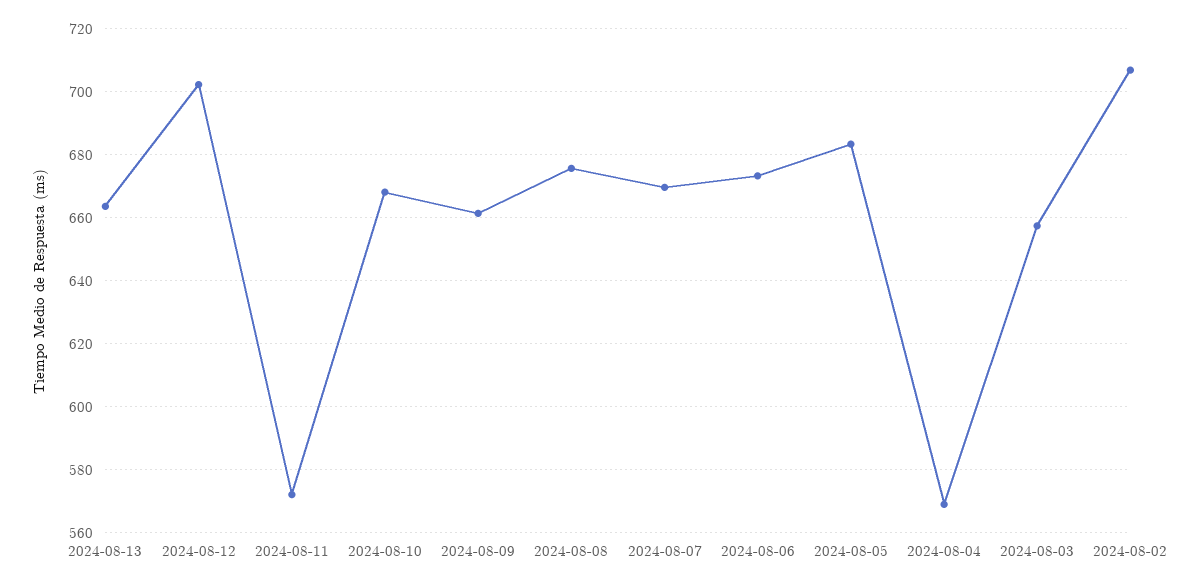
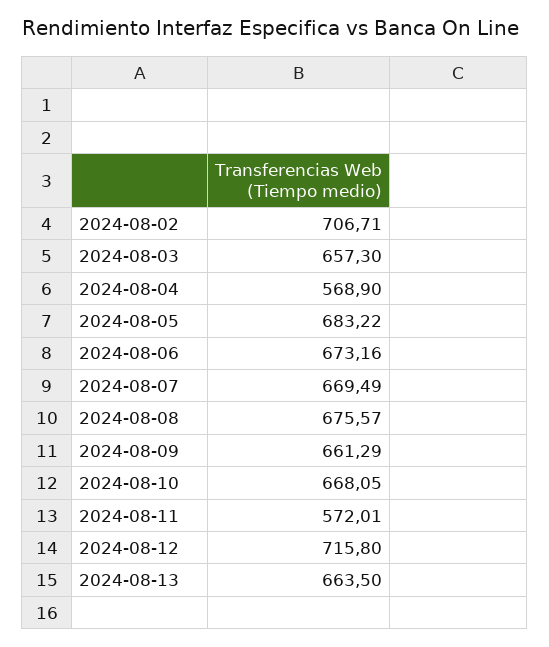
2024-08-12: 702 -> 715.8

